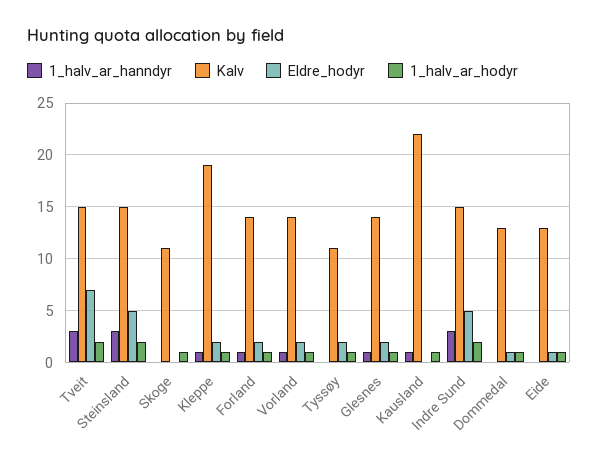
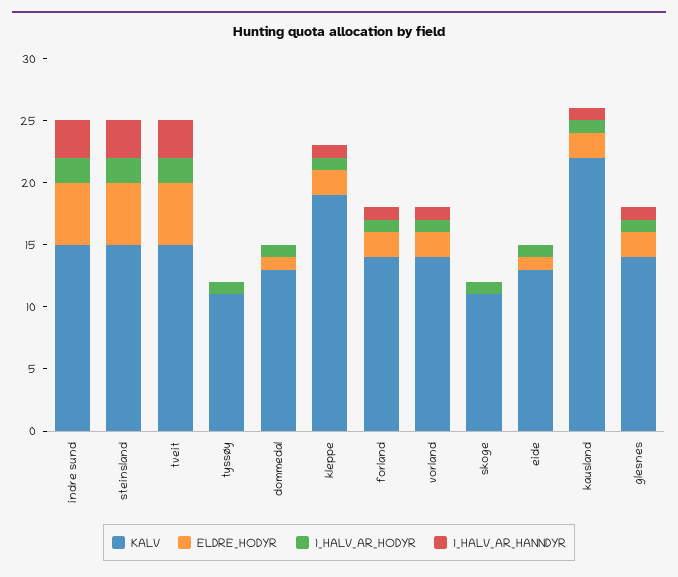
Eldre_hodyr, Tveit: 7 -> 5
Eldre_hodyr, Tyssøy: 2 -> 0
Eldre_hodyr, Kausland: 0 -> 2

